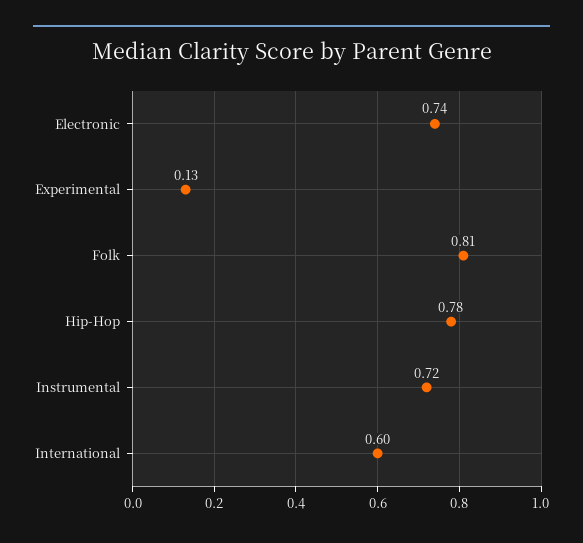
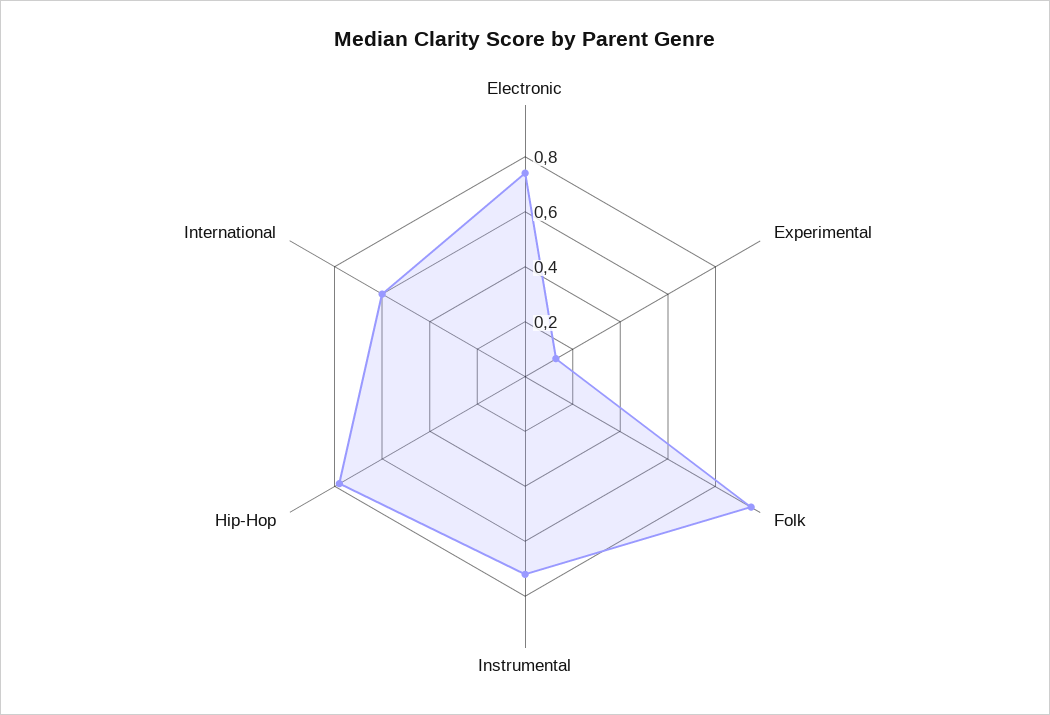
Folk: 0.81 -> 0.95

